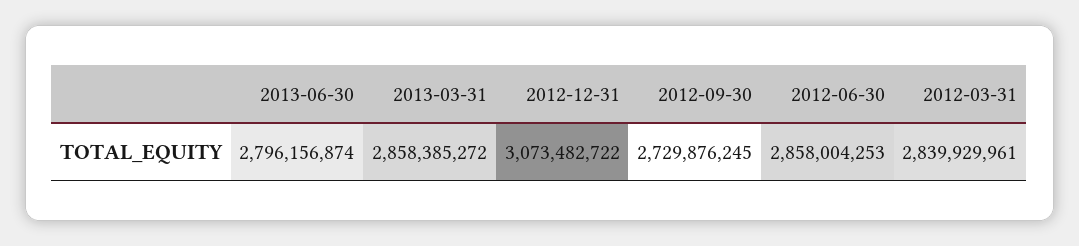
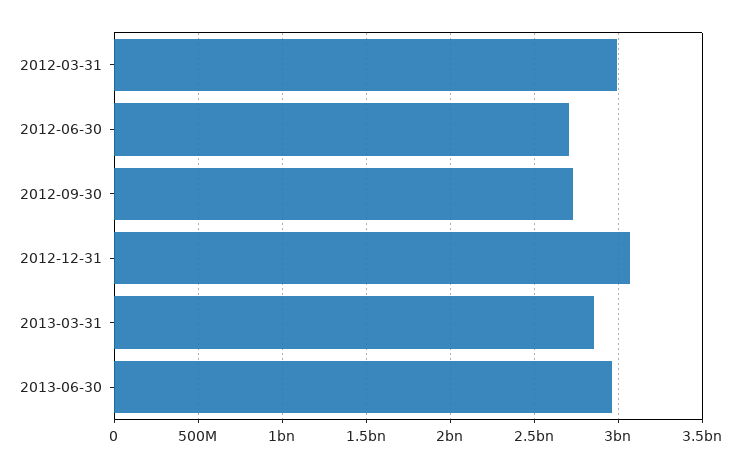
2013-06-30: 2796156874 -> 2950000000
2012-06-30: 2858004253 -> 2700000000
2012-03-31: 2839929961 -> 3000000000

